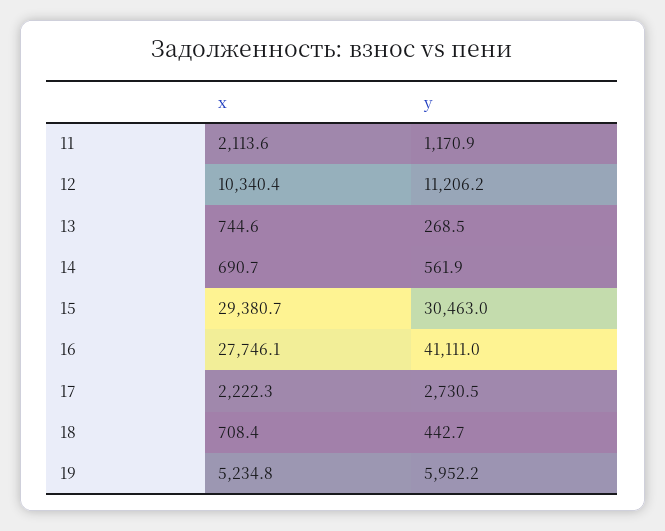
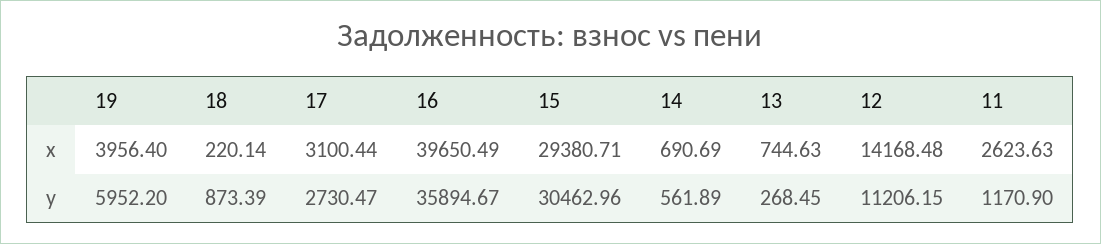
x, 11: 2113.6 -> 2623.63
x, 12: 10340.4 -> 14168.48
x, 16: 27746.1 -> 39650.49
y, 16: 41111 -> 35894.67
x, 17: 2222.3 -> 3100.44
x, 18: 708.4 -> 220.14
y, 18: 442.7 -> 873.39
x, 19: 5234.8 -> 3956.4

